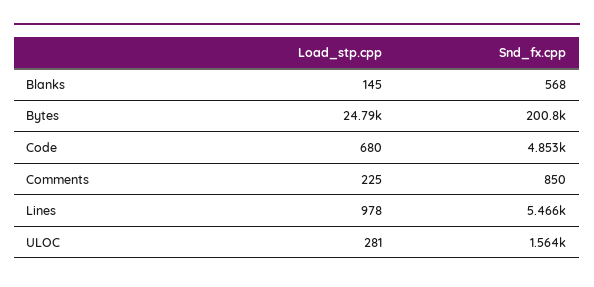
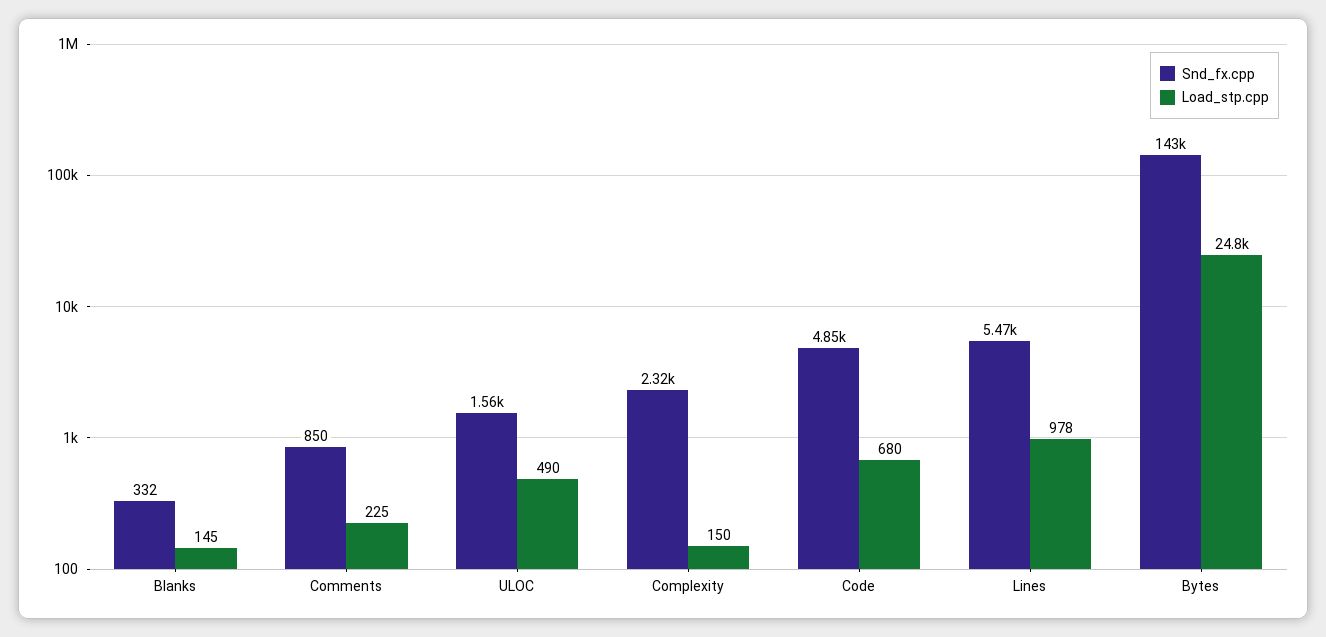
Snd_fx.cpp, Blanks: 568 -> 332
Snd_fx.cpp, Bytes: 200800 -> 143000
Load_stp.cpp, ULOC: 281 -> 490
Snd_fx.cpp, Complexity: none -> 2320
Load_stp.cpp, Complexity: none -> 150

